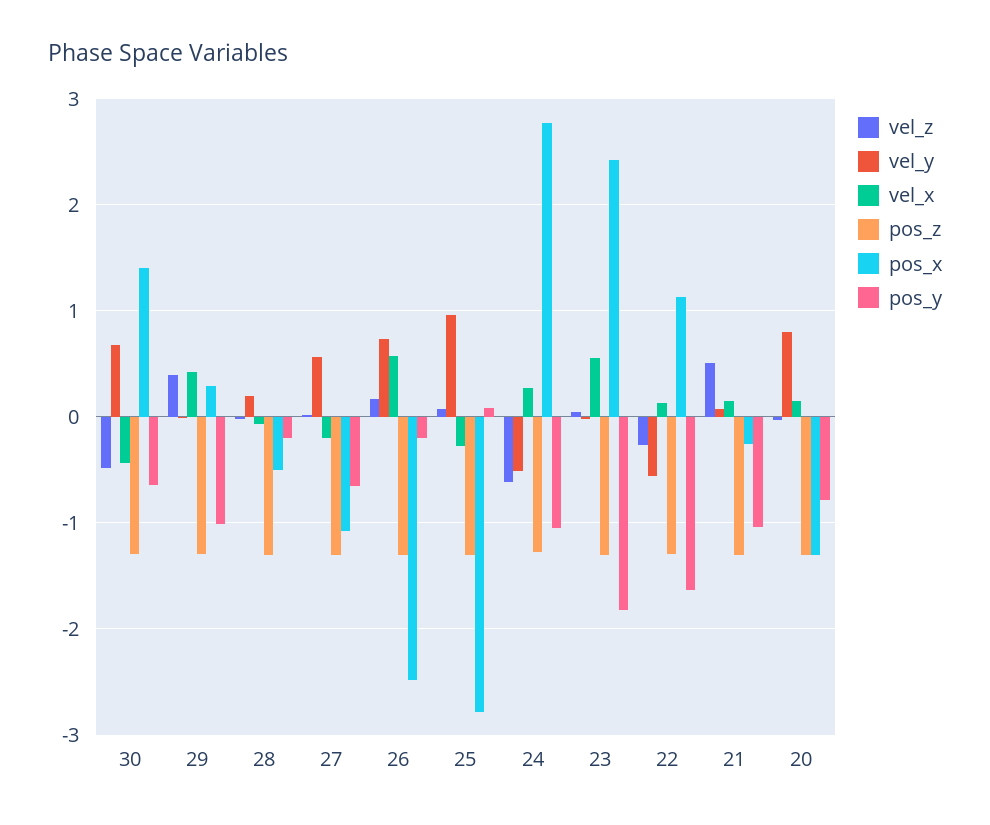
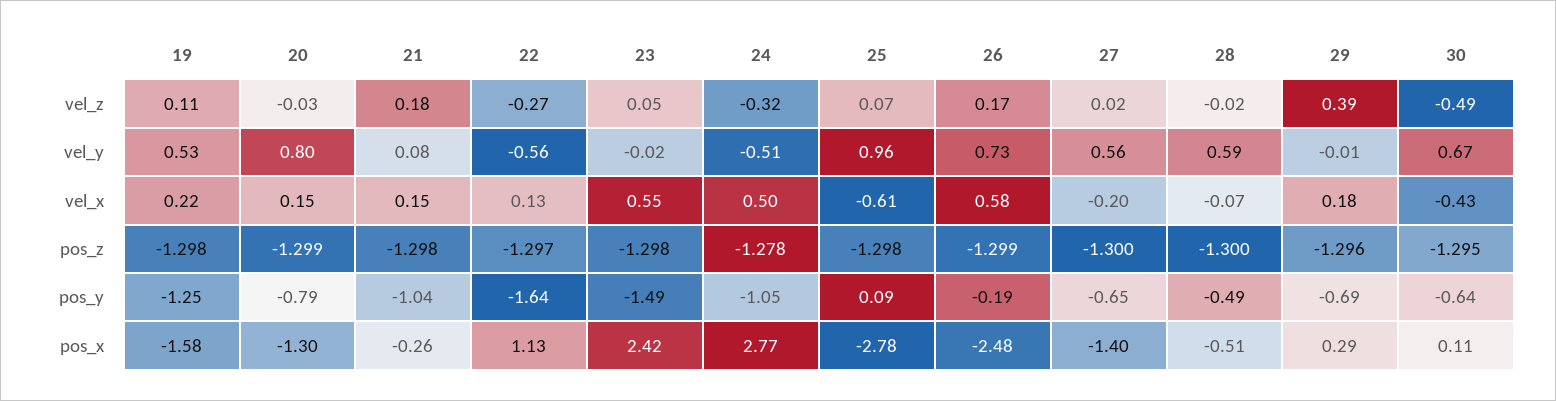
pos_x, 30: 1.4 -> 0.11
vel_x, 29: 0.4 -> 0.18
pos_y, 29: -1 -> -0.69
vel_y, 28: 0.2 -> 0.59
pos_y, 28: -0.2 -> -0.49
pos_x, 27: -1.1 -> -1.4
vel_x, 25: -0.3 -> -0.61
vel_z, 24: -0.6 -> -0.32
vel_x, 24: 0.3 -> 0.5
pos_y, 23: -1.8 -> -1.49
vel_z, 21: 0.5 -> 0.18
vel_z, 19: none -> 0.11
vel_y, 19: none -> 0.53
vel_x, 19: none -> 0.22
pos_z, 19: none -> -1.298
pos_y, 19: none -> -1.25
pos_x, 19: none -> -1.58

